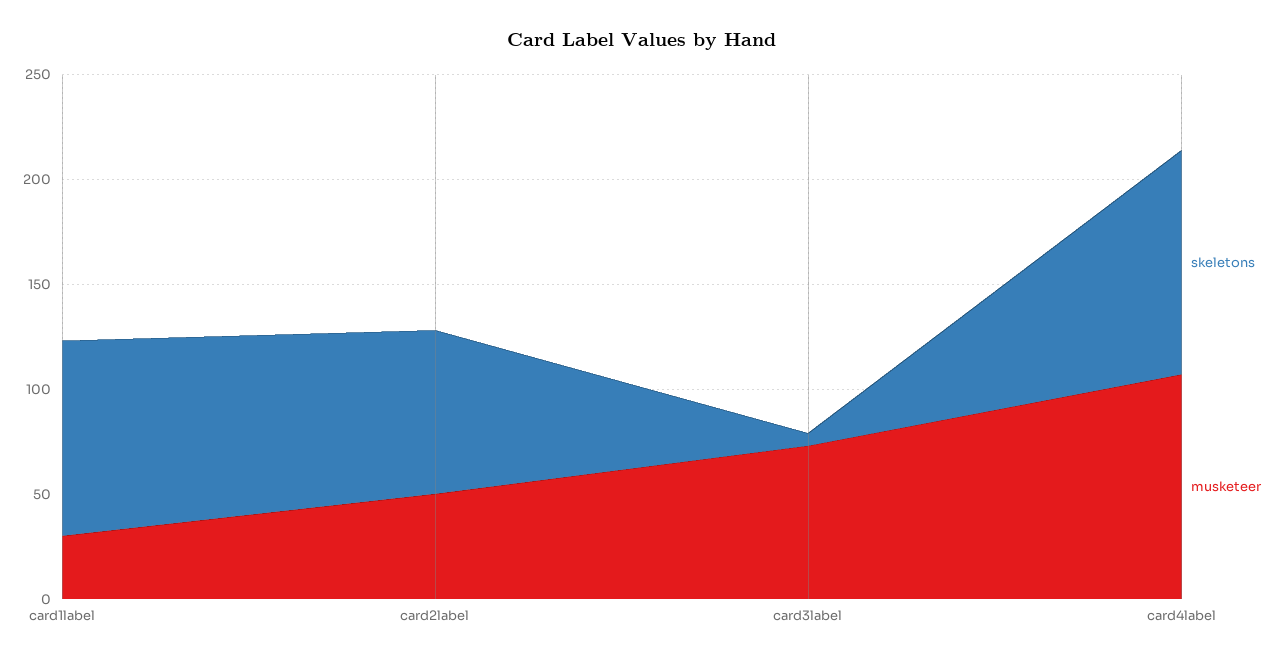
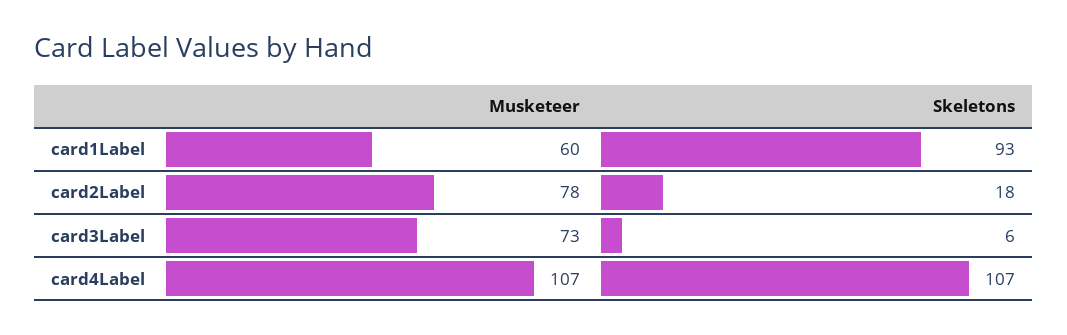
musketeer, card1label: 30 -> 60
skeletons, card2label: 80 -> 18
musketeer, card2label: 50 -> 78

